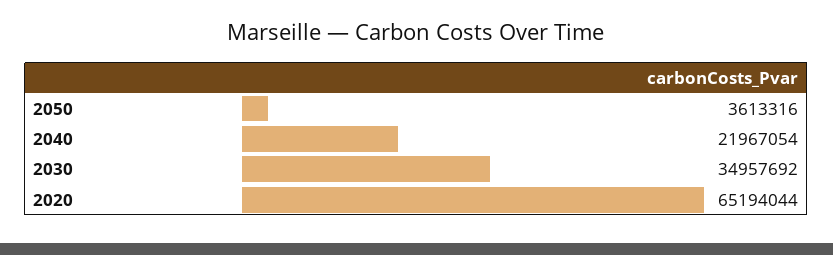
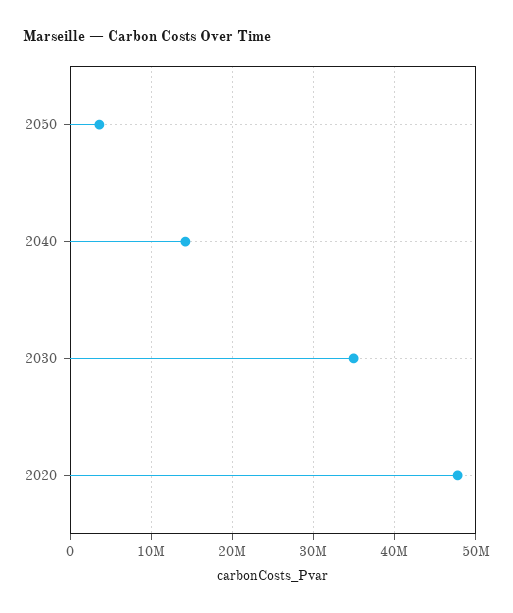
2040: 21967054 -> 14000000
2020: 65194044 -> 48000000

